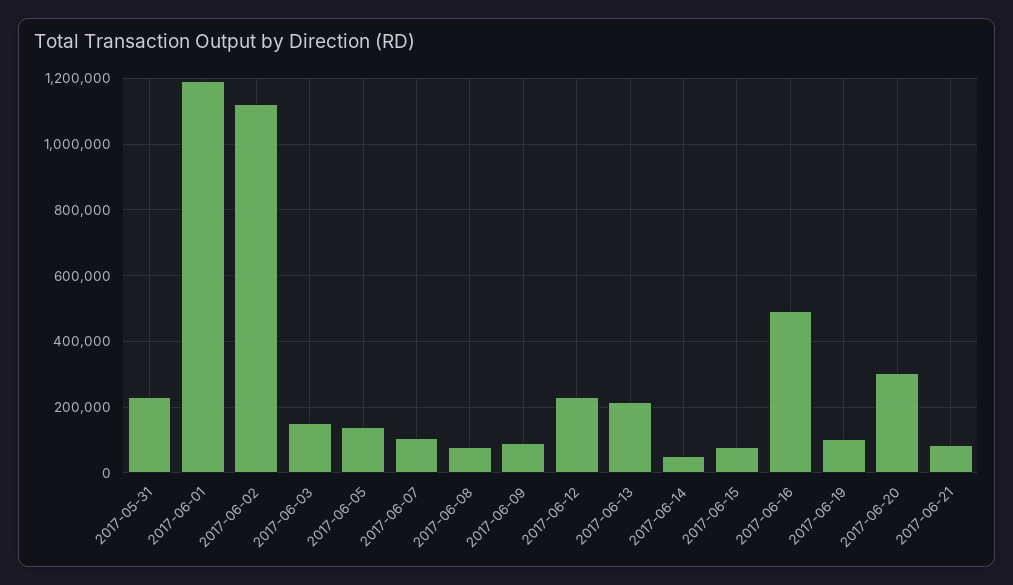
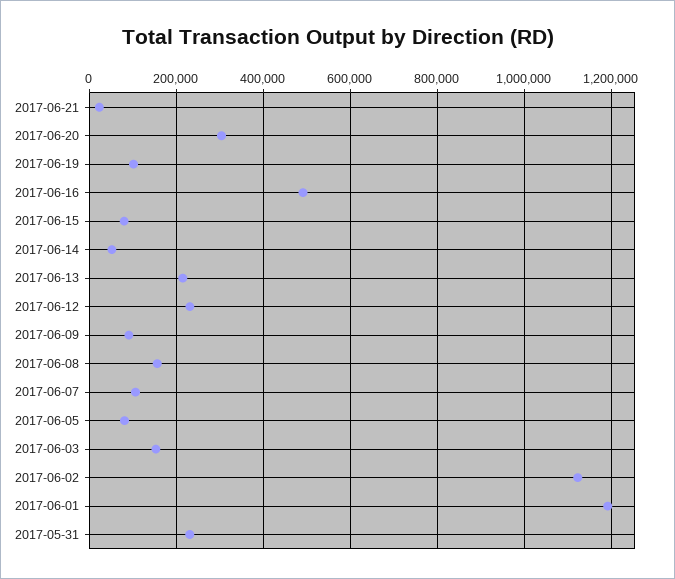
2017-06-05: 140000 -> 80000
2017-06-08: 80000 -> 160000
2017-06-21: 80000 -> 20000

